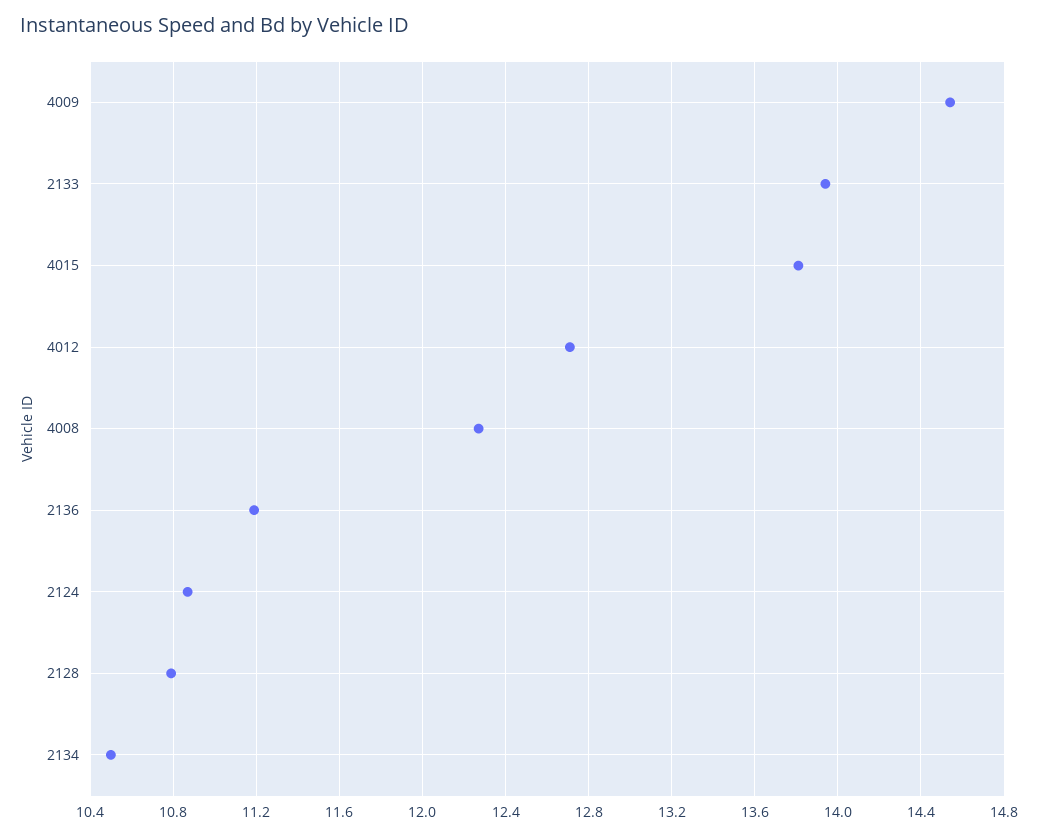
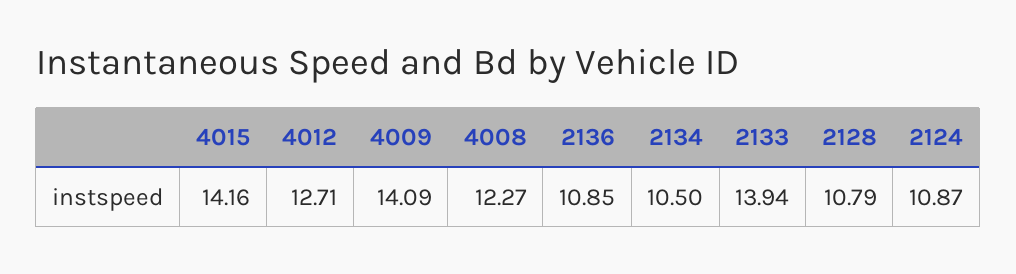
4009: 14.55 -> 14.09
4015: 13.8 -> 14.16
2136: 11.2 -> 10.85

